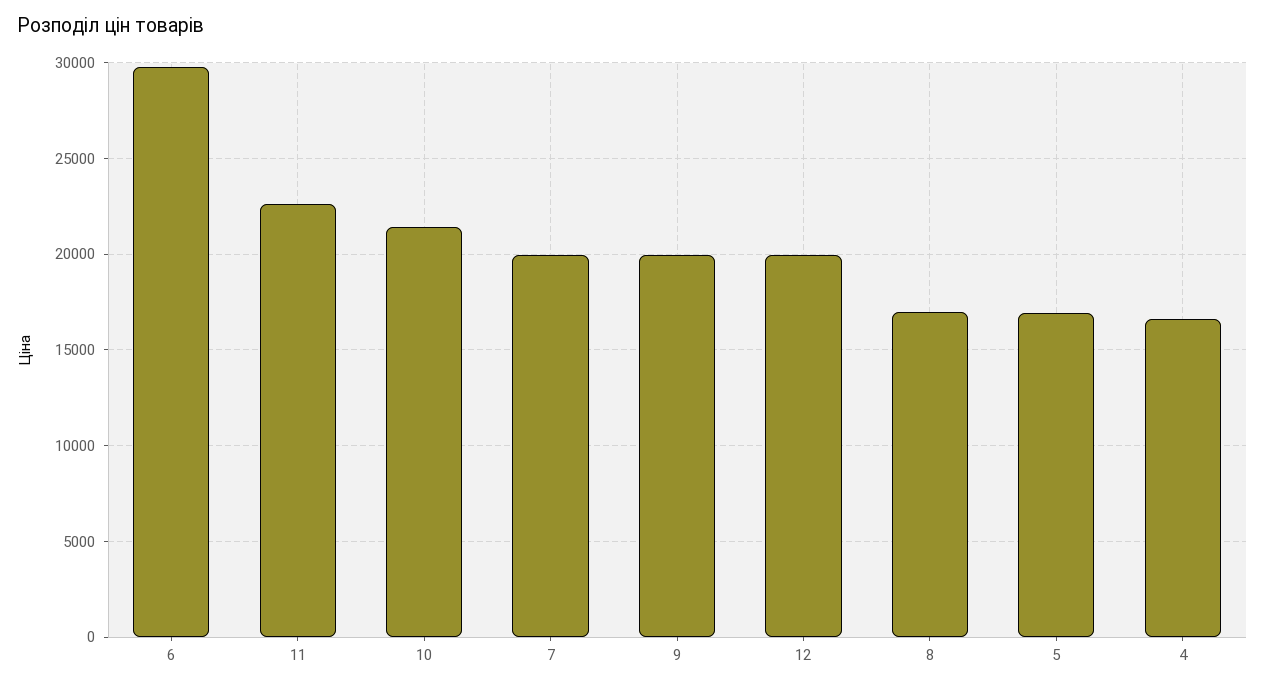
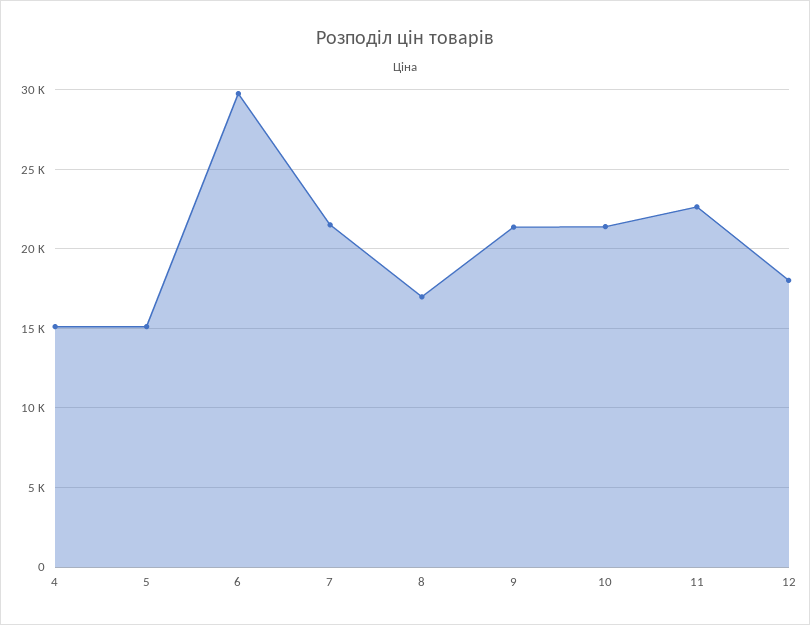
7: 20000 -> 21500
9: 20000 -> 21500
12: 20000 -> 18000
5: 17000 -> 15000
4: 16500 -> 15000

